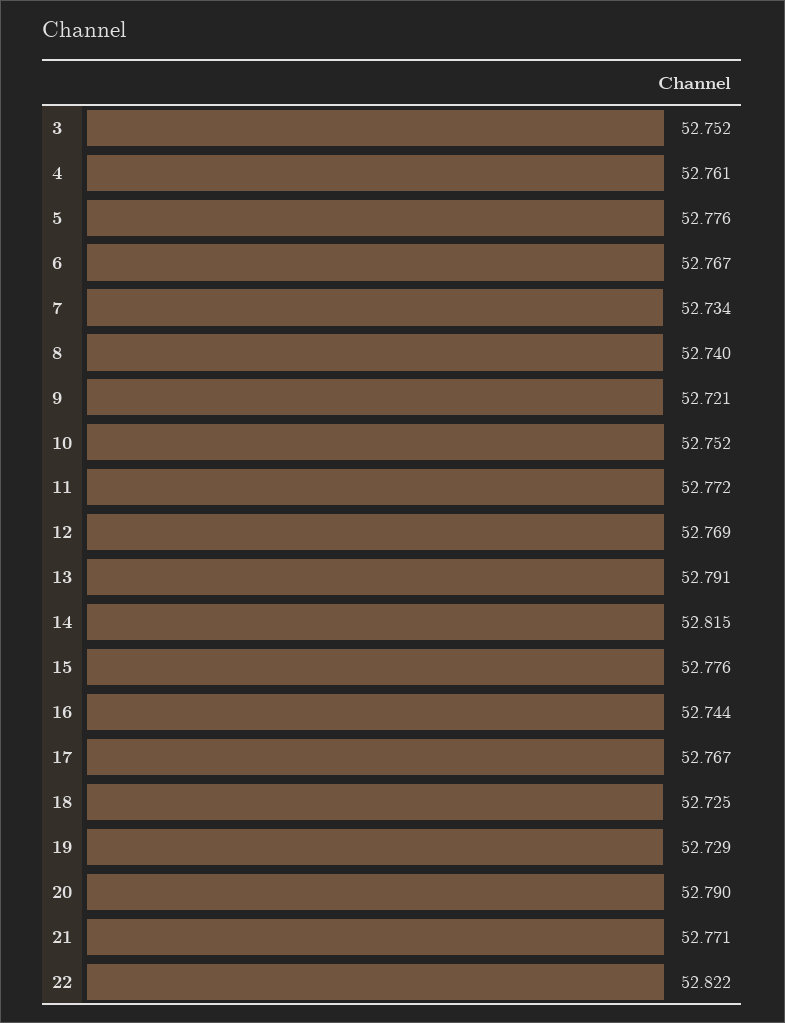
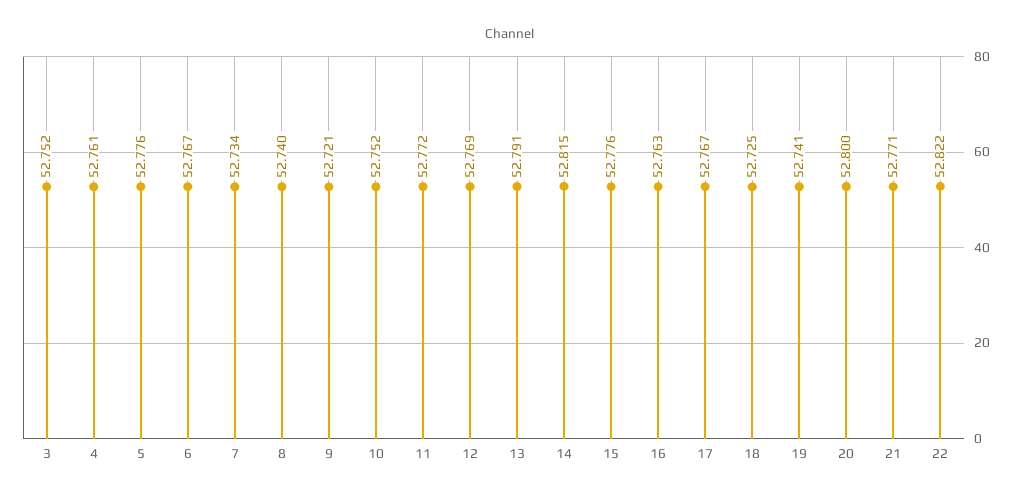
16: 52.744 -> 52.763
19: 52.729 -> 52.741
20: 52.79 -> 52.8

